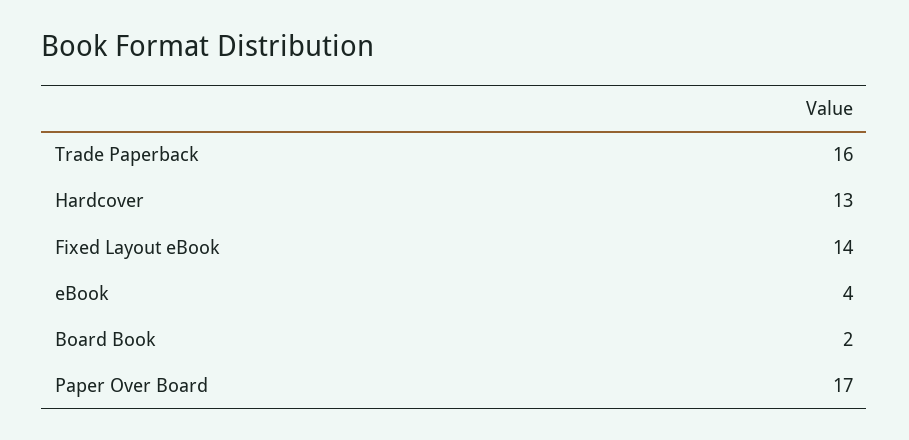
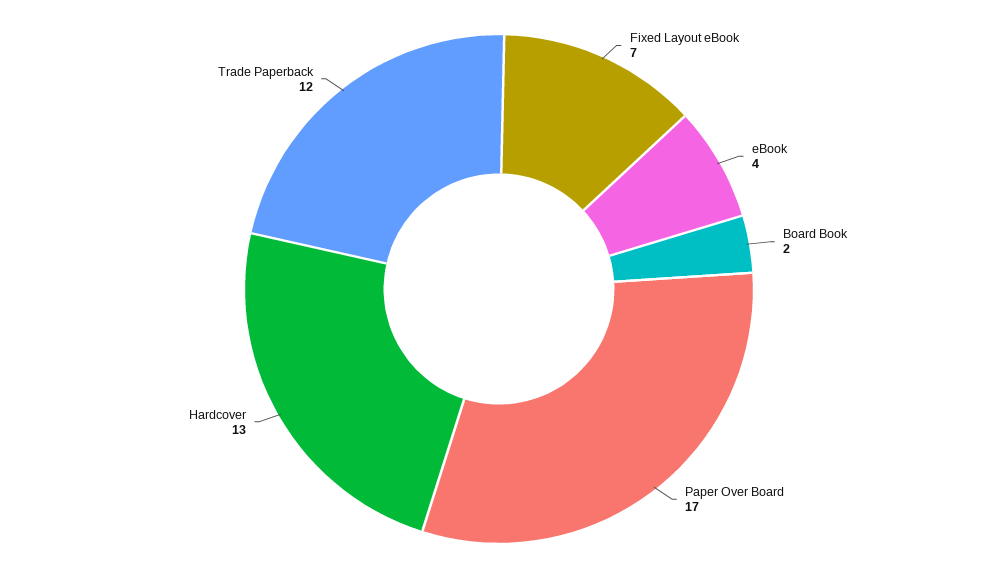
Trade Paperback: 16 -> 12
Fixed Layout eBook: 14 -> 7

